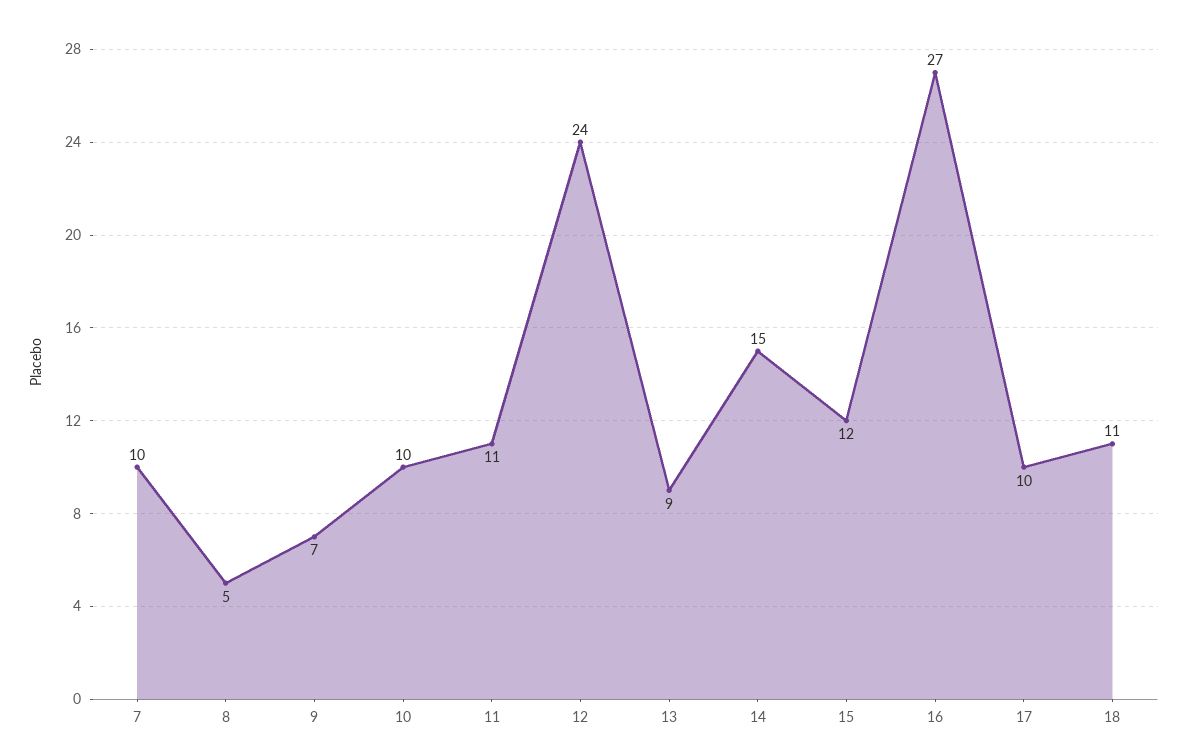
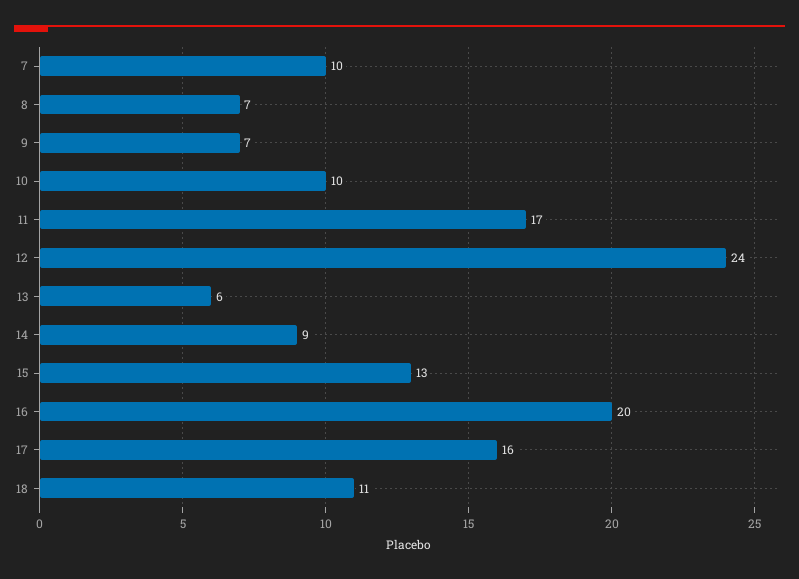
8: 5 -> 7
11: 11 -> 17
13: 9 -> 6
14: 15 -> 9
15: 12 -> 13
16: 27 -> 20
17: 10 -> 16

